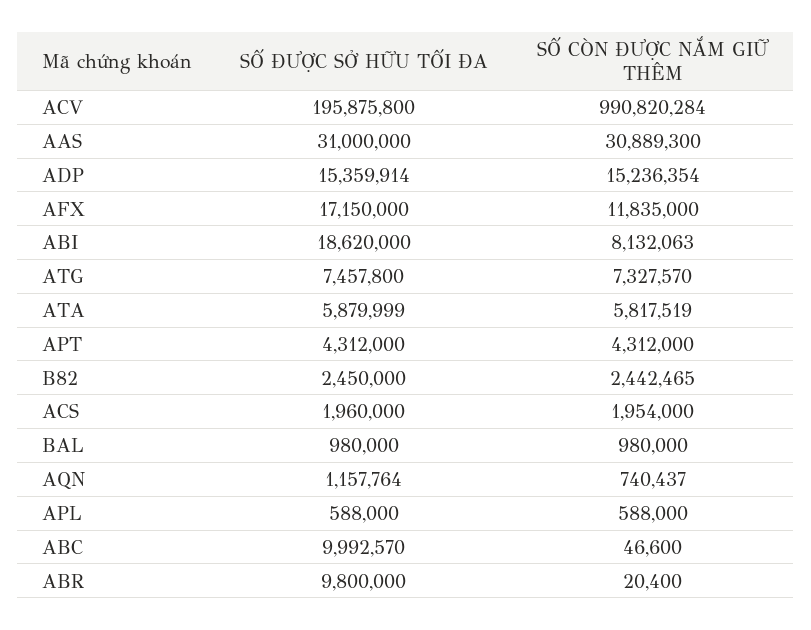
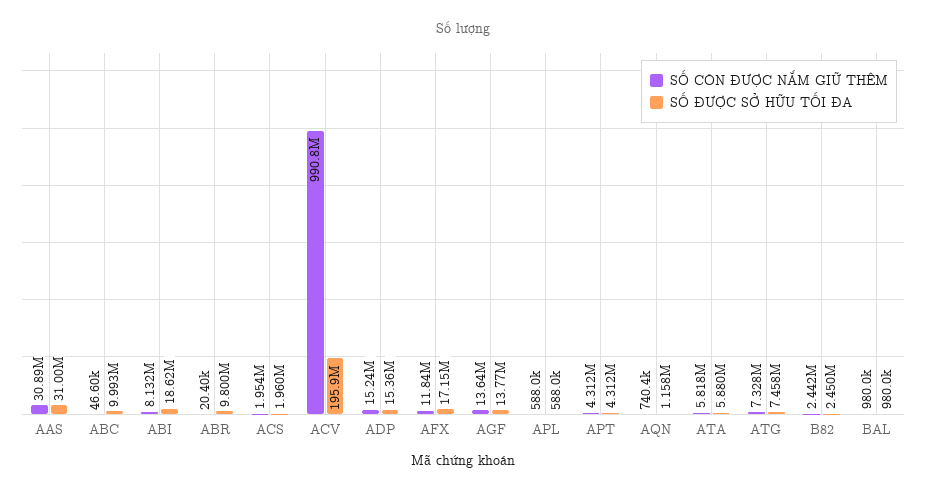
SỐ CÒN ĐƯỢC NẮM GIỮ THÊM, AGF: none -> 13640000
SỐ ĐƯỢC SỞ HỮU TỐI ĐA, AGF: none -> 13770000

